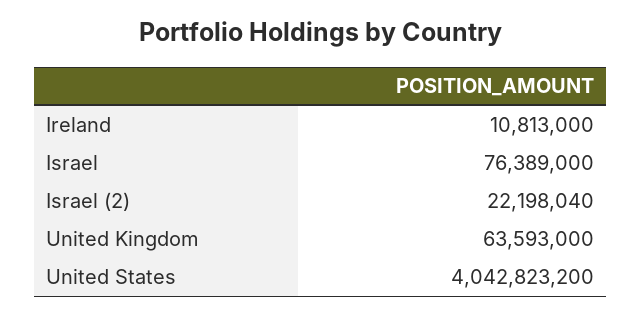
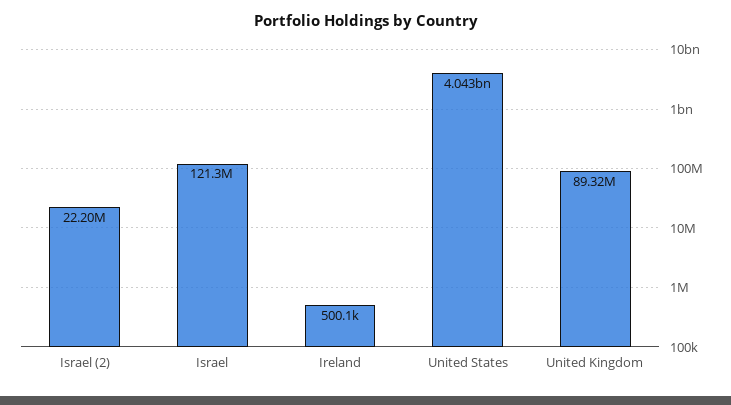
Ireland: 10813000 -> 500100
Israel: 76389000 -> 121300000
United Kingdom: 63593000 -> 89320000

